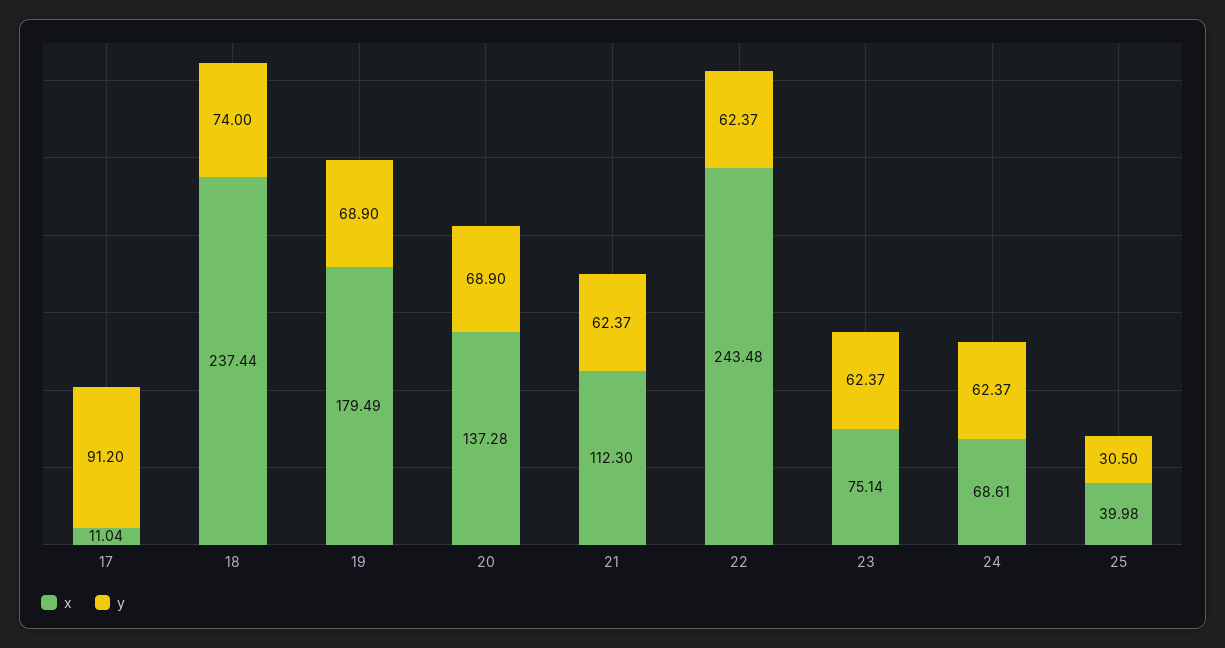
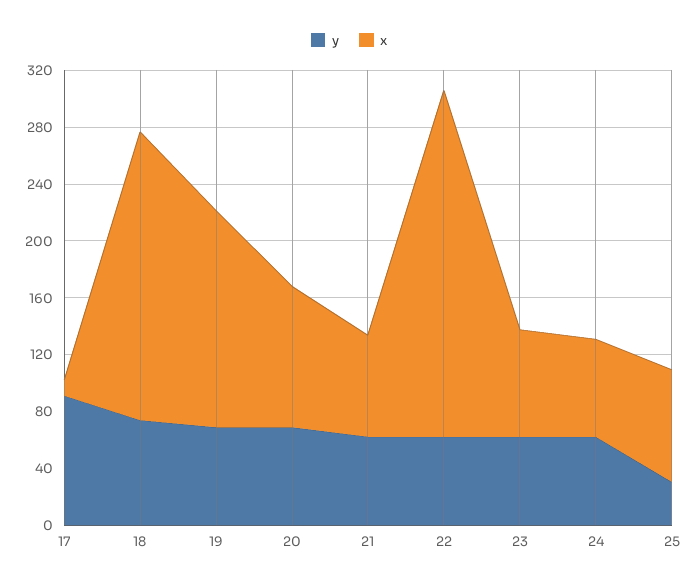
x, 18: 237.44 -> 200
x, 19: 179.49 -> 150
x, 20: 137.28 -> 100
x, 21: 112.3 -> 70
x, 25: 39.98 -> 80

